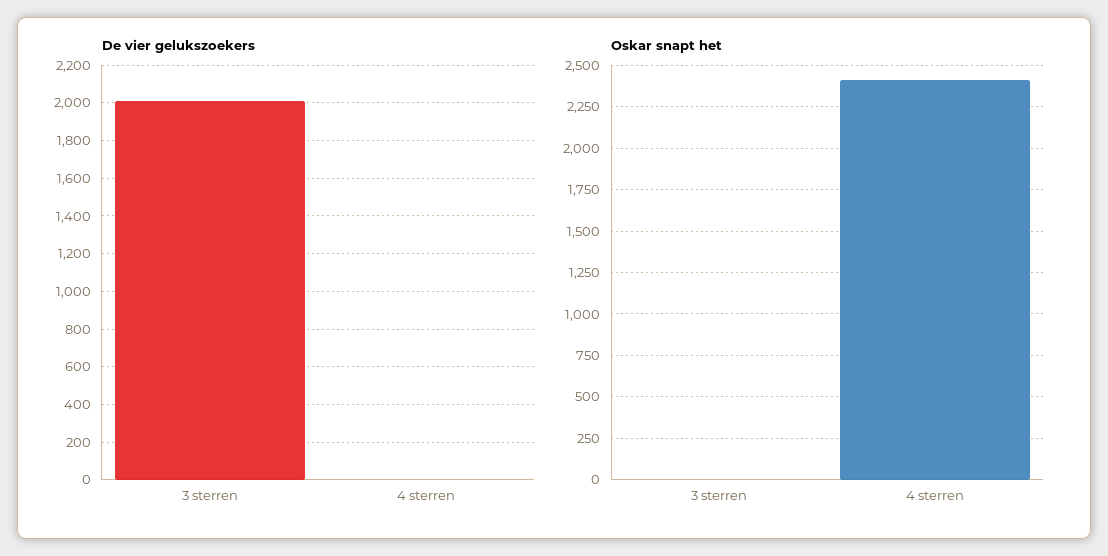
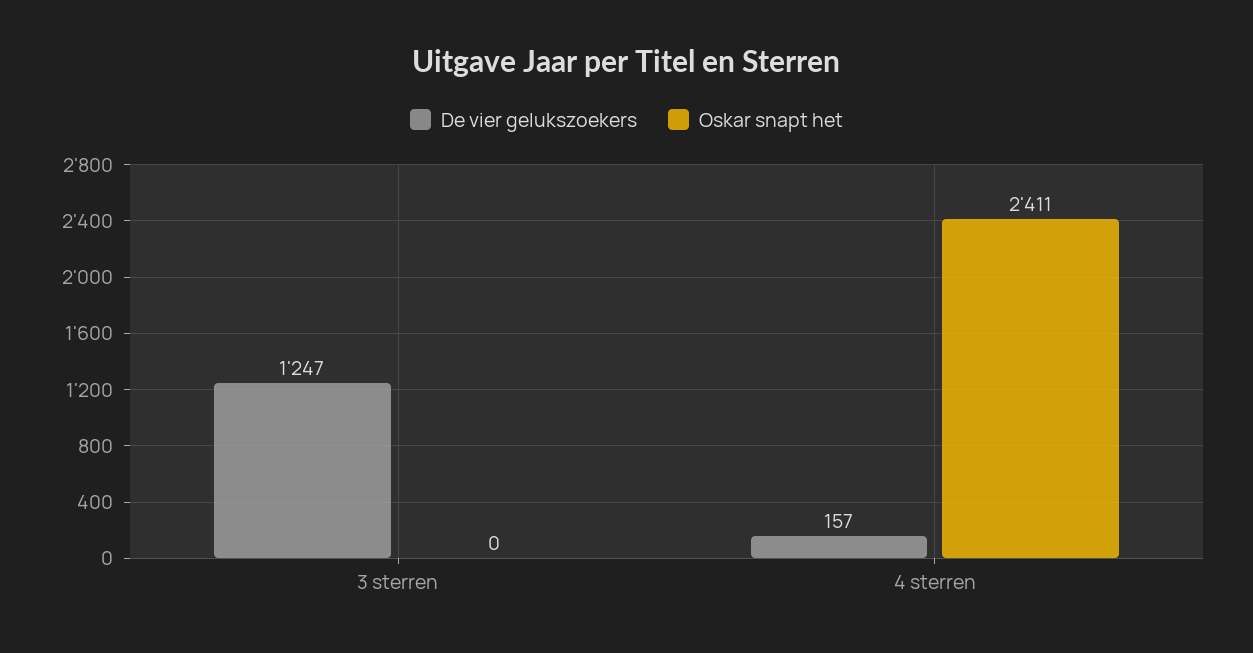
De vier gelukszoekers, 3 sterren: 2000 -> 1247
De vier gelukszoekers, 4 sterren: 0 -> 157

